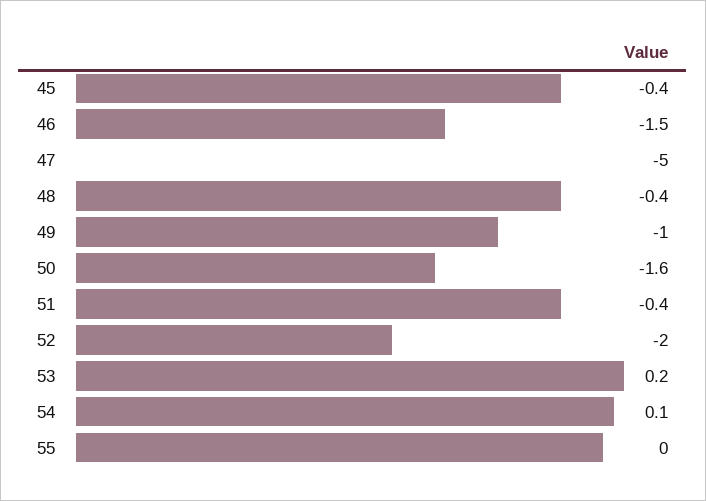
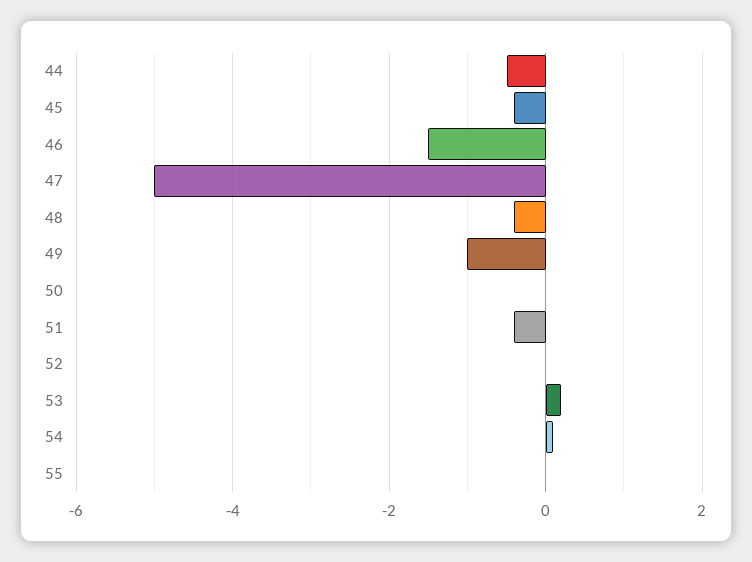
50: -1.6 -> 0
52: -2 -> 0
44: none -> -0.5

